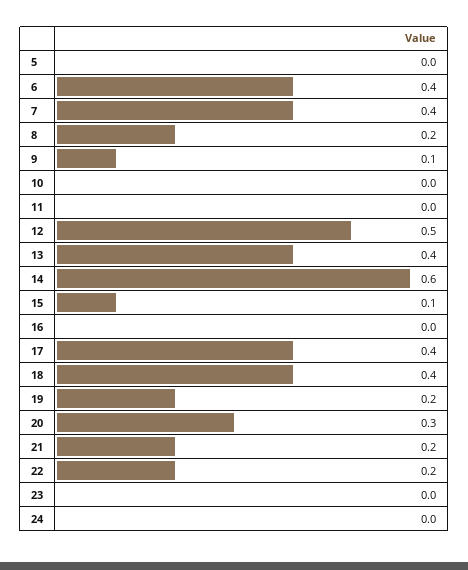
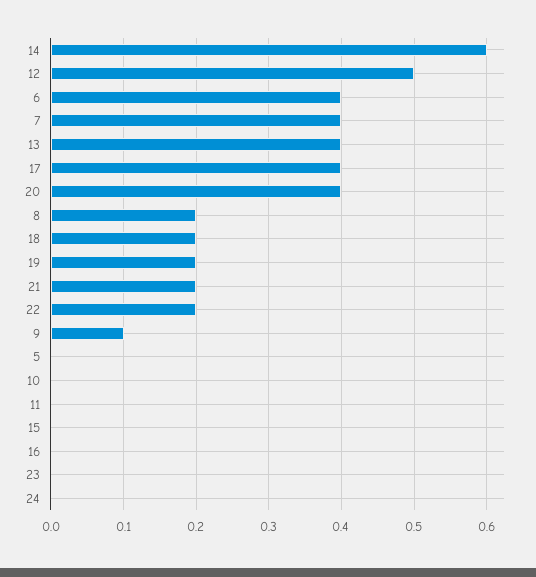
15: 0.1 -> 0
18: 0.4 -> 0.2
20: 0.3 -> 0.4

